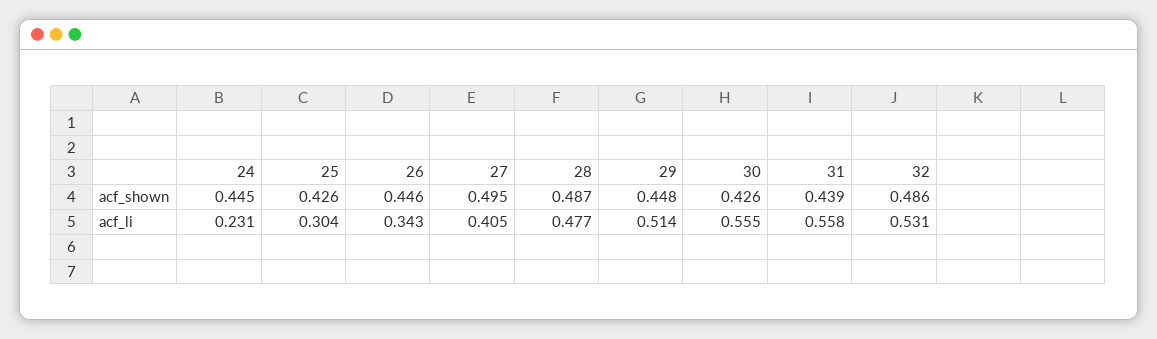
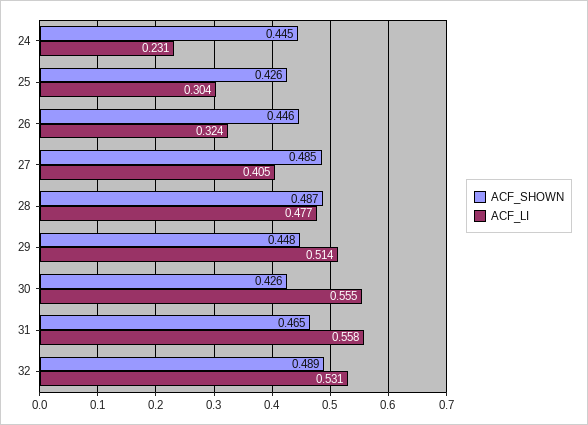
acf_shown, 27: 0.495 -> 0.485
acf_shown, 31: 0.439 -> 0.465
acf_shown, 32: 0.486 -> 0.489
acf_li, 26: 0.343 -> 0.324

